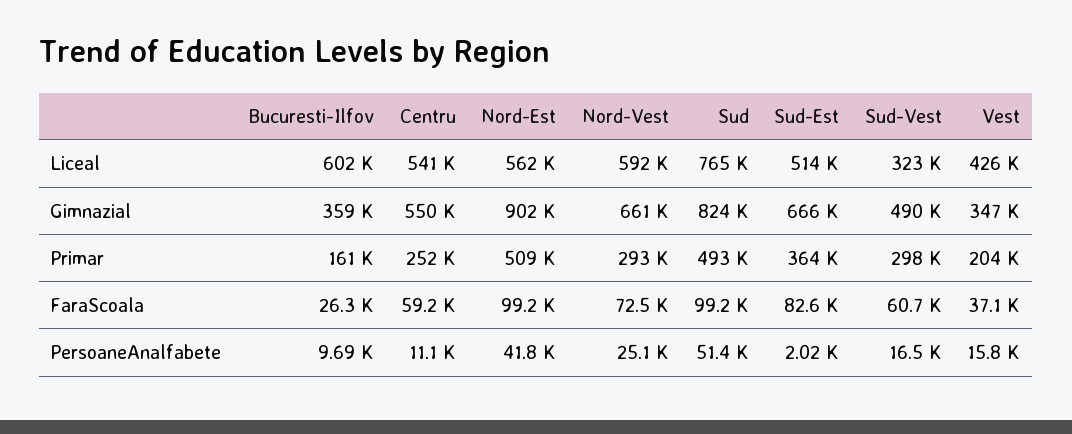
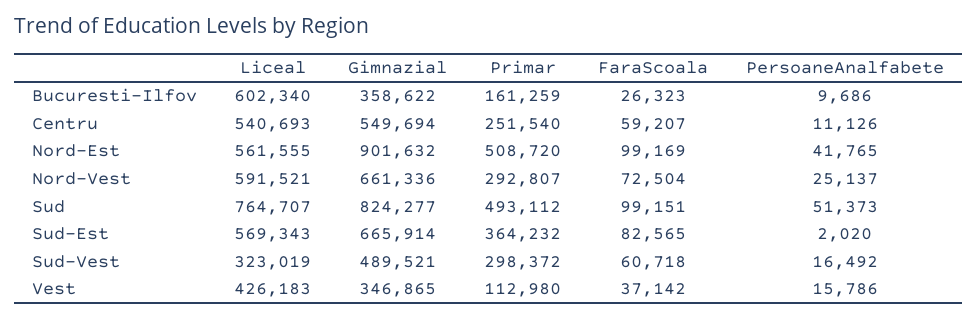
Sud-Est, Liceal: 514000 -> 569343
Vest, Primar: 204000 -> 112980

